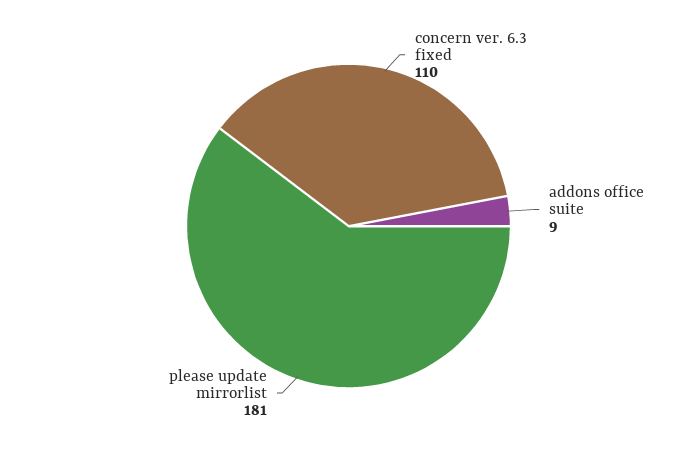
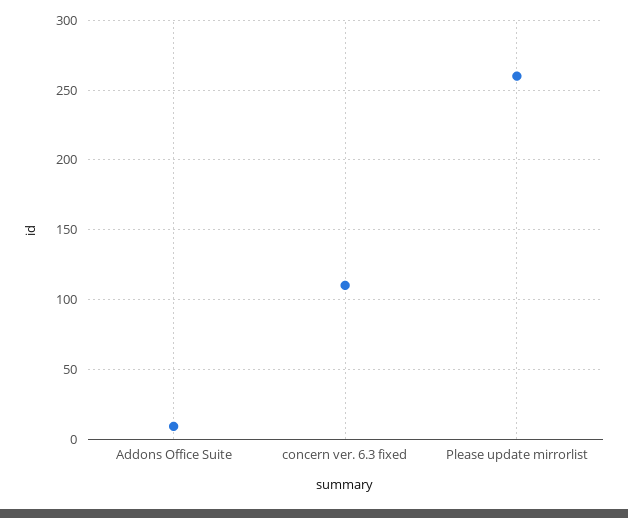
please update mirrorlist: 181 -> 260

